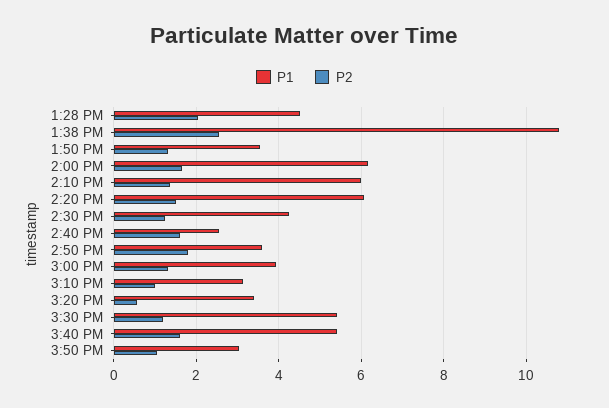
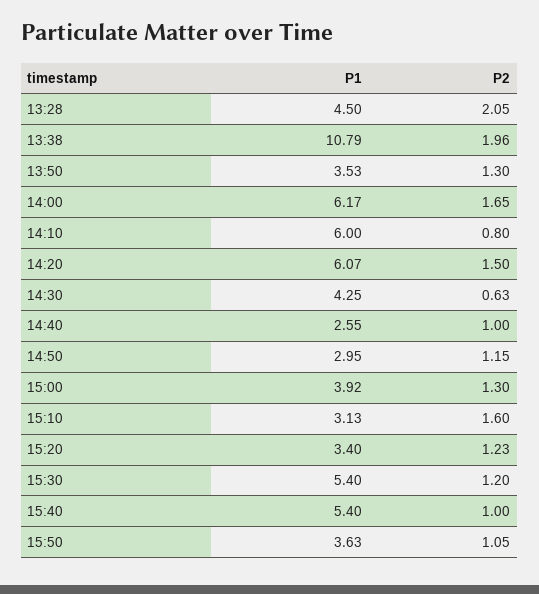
P2, 1:38 PM: 2.6 -> 1.96
P2, 2:10 PM: 1.4 -> 0.8
P2, 2:30 PM: 1.2 -> 0.63
P2, 2:40 PM: 1.6 -> 1
P1, 2:50 PM: 3.6 -> 2.95
P2, 2:50 PM: 1.8 -> 1.15
P2, 3:10 PM: 1 -> 1.6
P2, 3:20 PM: 0.6 -> 1.23
P2, 3:40 PM: 1.6 -> 1
P1, 3:50 PM: 3 -> 3.63

